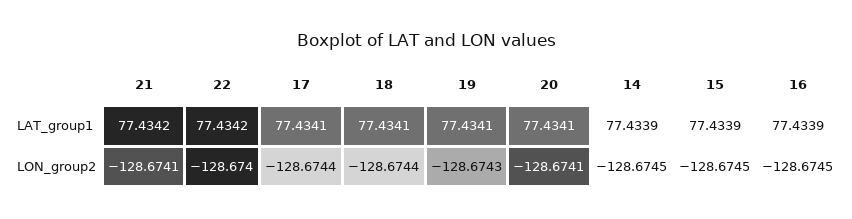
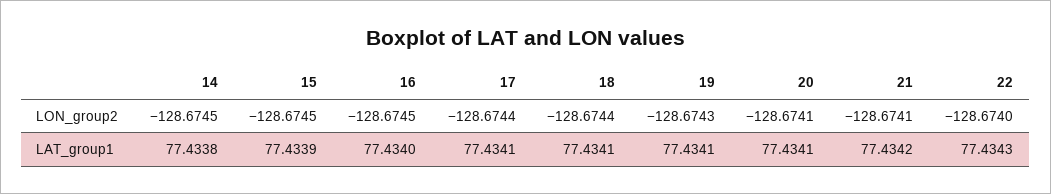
22, LAT_group1: 77.4342 -> 77.4343
14, LAT_group1: 77.4339 -> 77.4338
16, LAT_group1: 77.4339 -> 77.434

